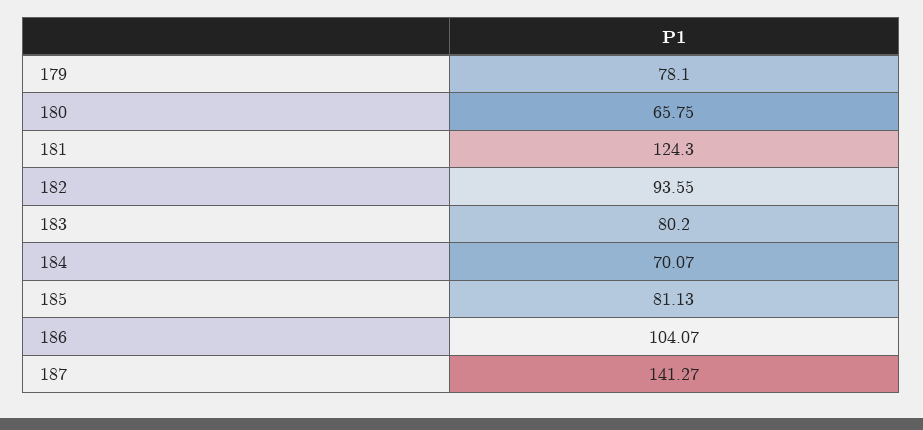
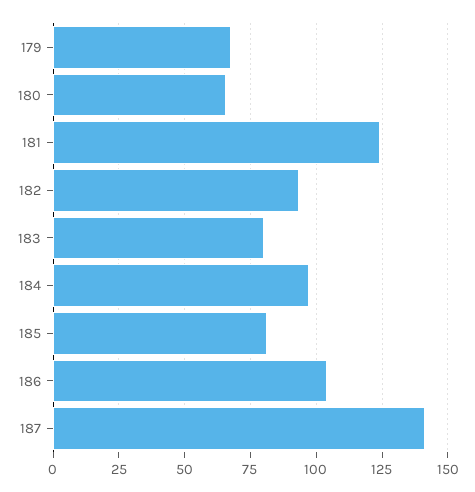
179: 78.1 -> 67.5
184: 70.07 -> 97.5

